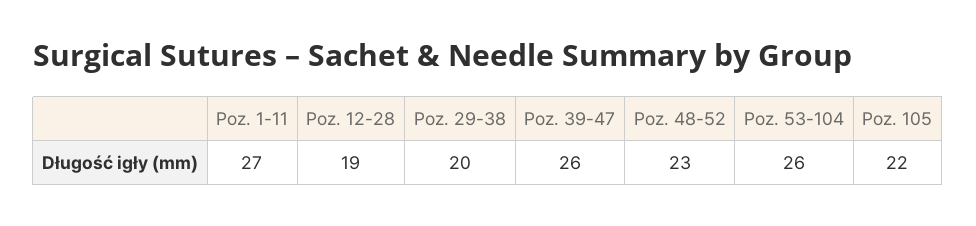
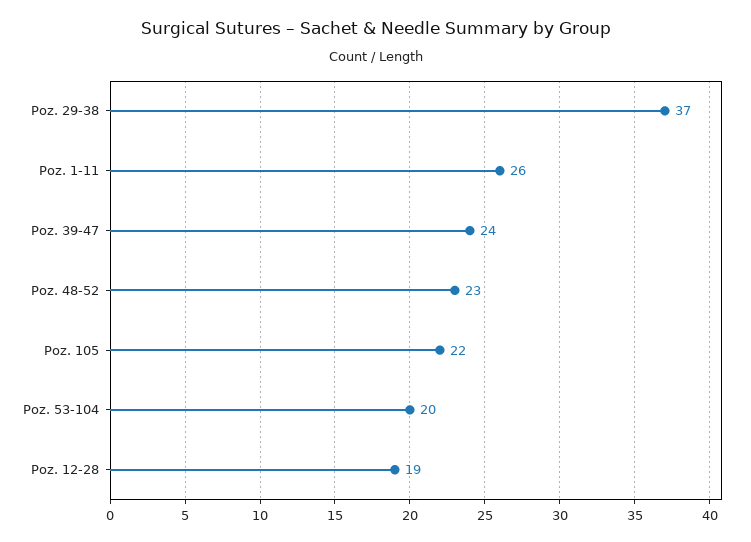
Poz. 1-11: 27 -> 26
Poz. 29-38: 20 -> 37
Poz. 39-47: 26 -> 24
Poz. 53-104: 26 -> 20

